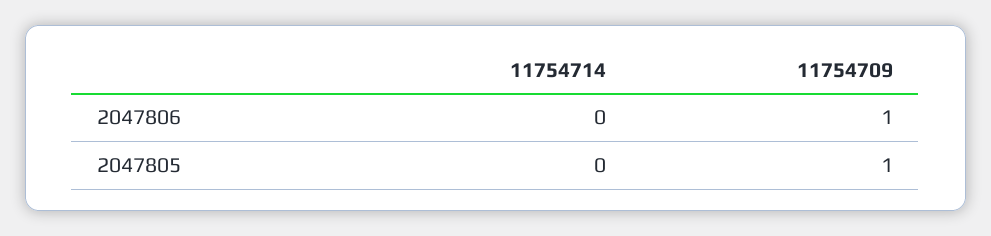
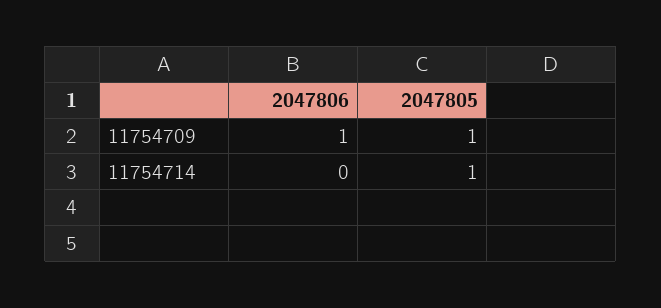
11754714, 2047805: 0 -> 1

